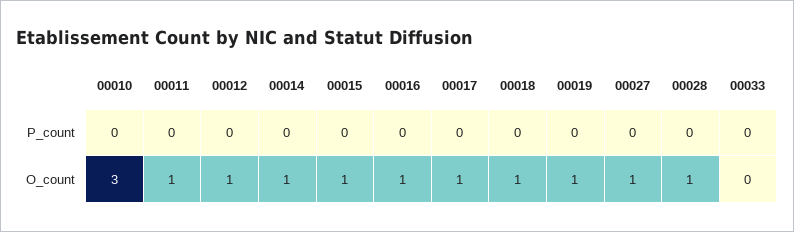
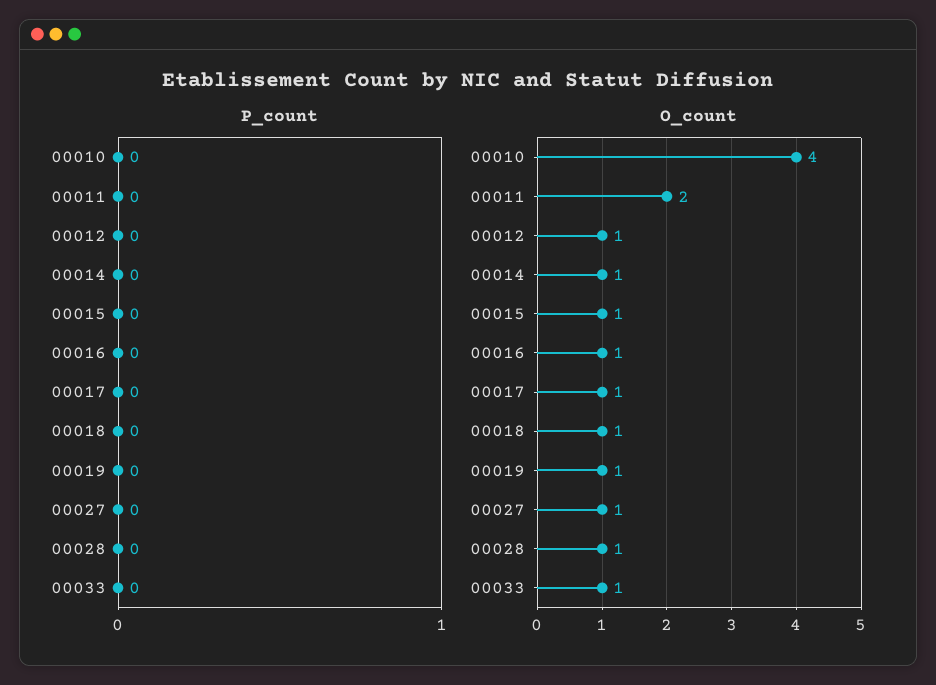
O_count, 00010: 3 -> 4
O_count, 00011: 1 -> 2
O_count, 00033: 0 -> 1

